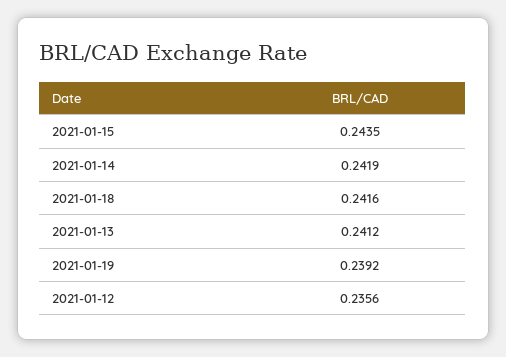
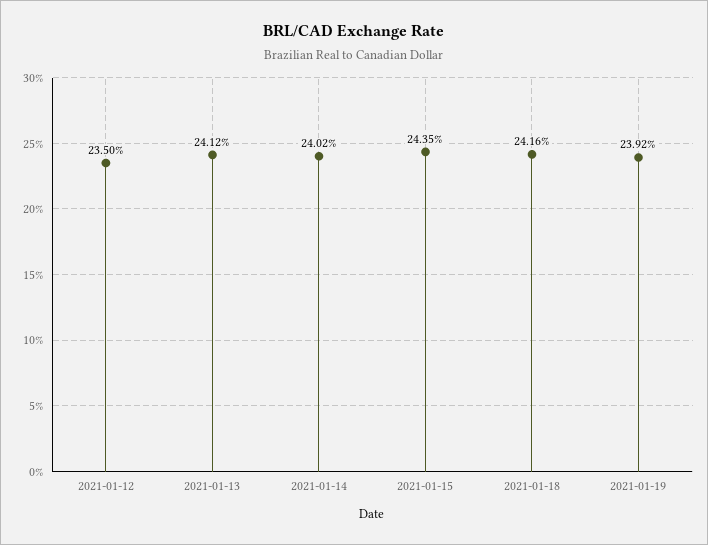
2021-01-14: 0.2419 -> 0.2402
2021-01-12: 0.2356 -> 0.235

